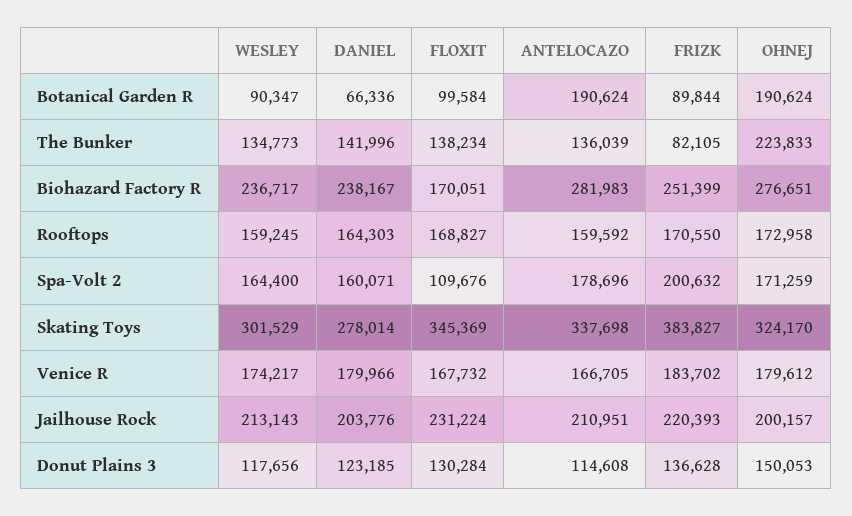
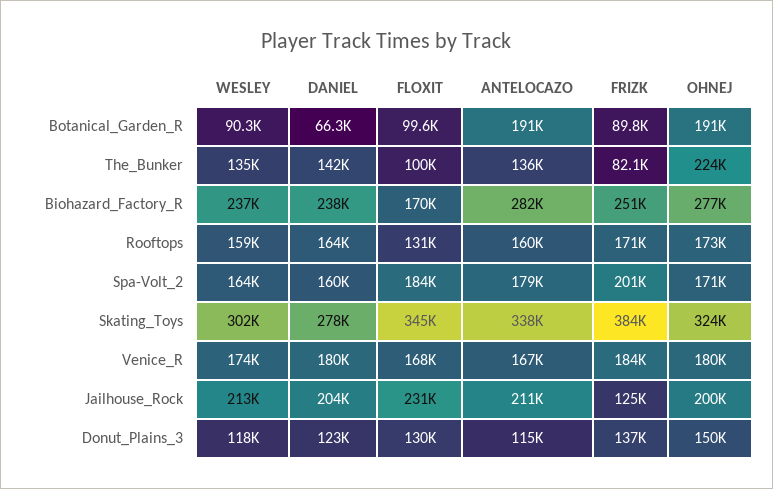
FLOXIT, The Bunker: 138234 -> 100000
FLOXIT, Rooftops: 168827 -> 131000
FLOXIT, Spa-Volt 2: 109676 -> 184000
FRIZK, Jailhouse Rock: 220393 -> 125000

